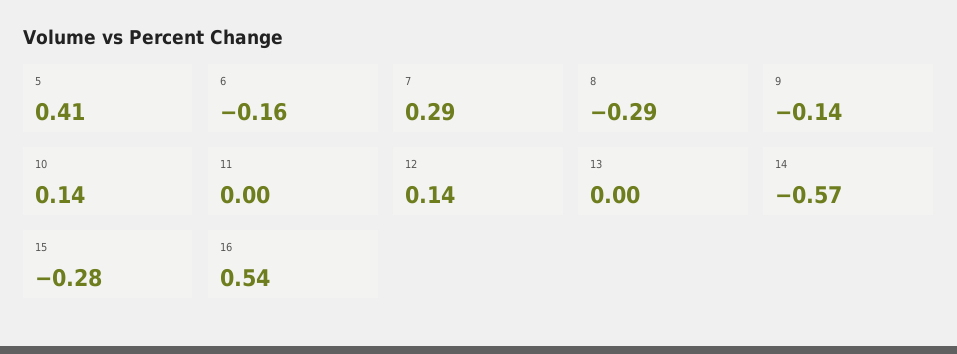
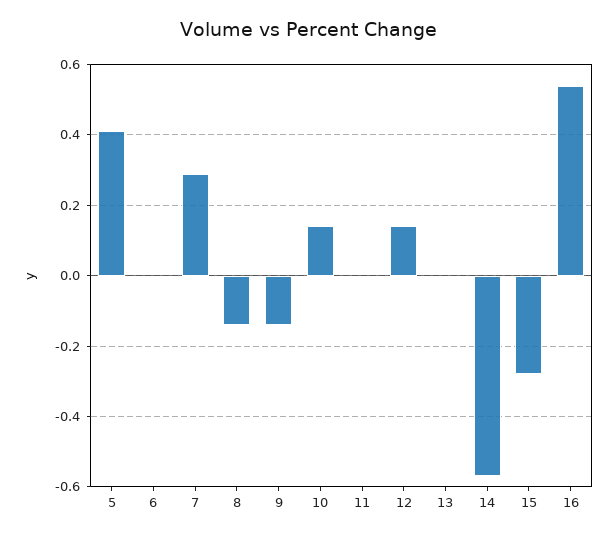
6: -0.16 -> 0
8: -0.29 -> -0.15

